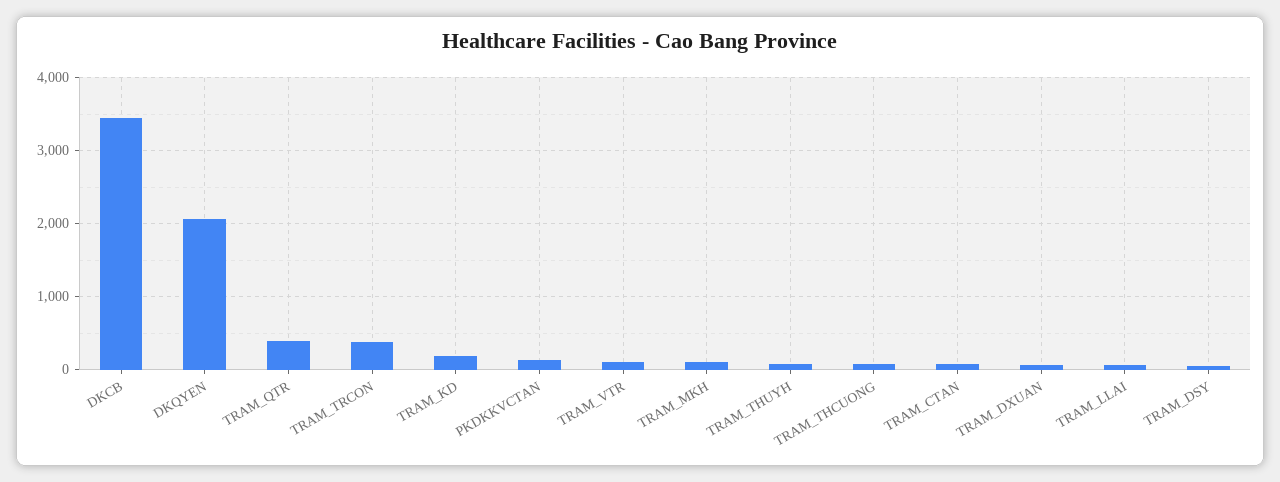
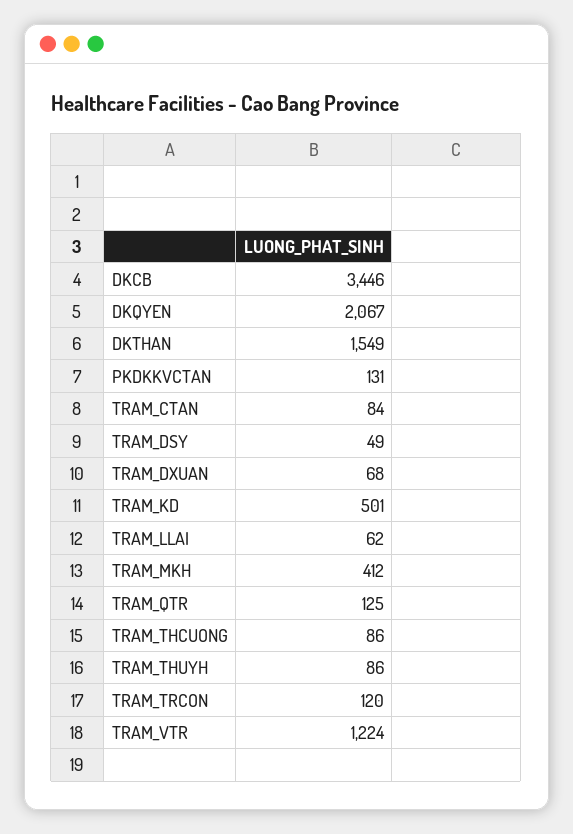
TRAM_QTR: 400 -> 125
TRAM_TRCON: 400 -> 120
TRAM_KD: 200 -> 501
TRAM_VTR: 100 -> 1224
TRAM_MKH: 100 -> 412
DKTHAN: none -> 1549

